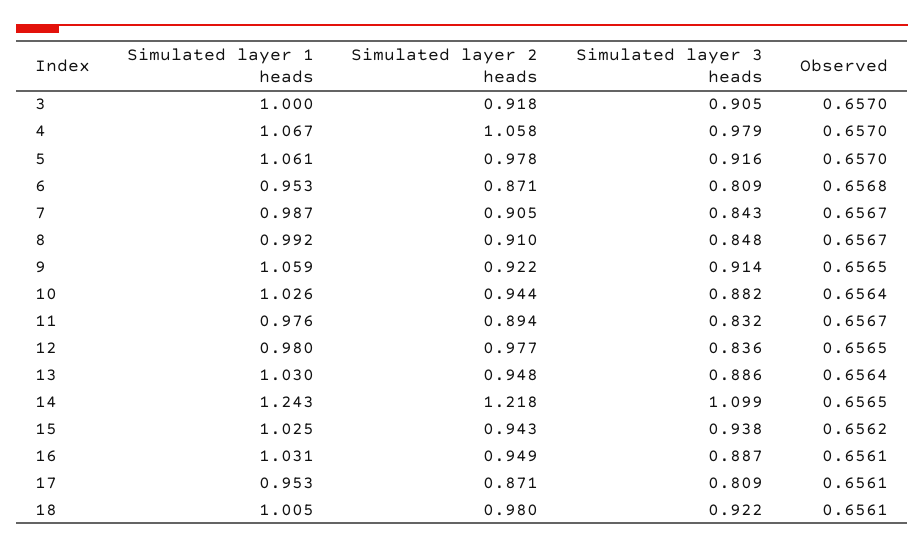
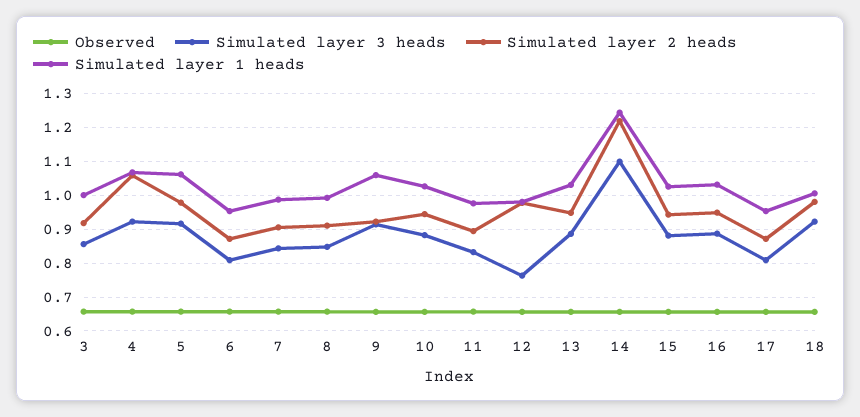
Simulated layer 3 heads, 3: 0.905 -> 0.86
Simulated layer 3 heads, 4: 0.979 -> 0.92
Simulated layer 3 heads, 12: 0.836 -> 0.76
Simulated layer 3 heads, 15: 0.938 -> 0.88

